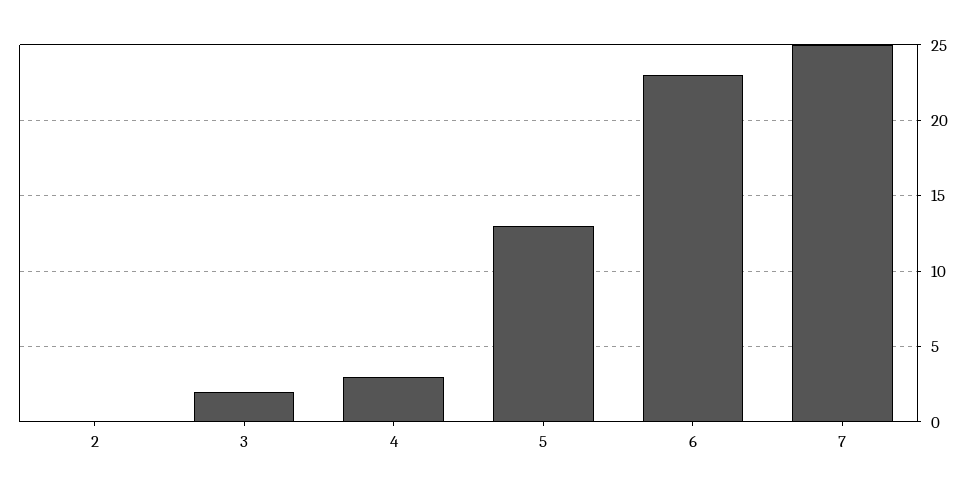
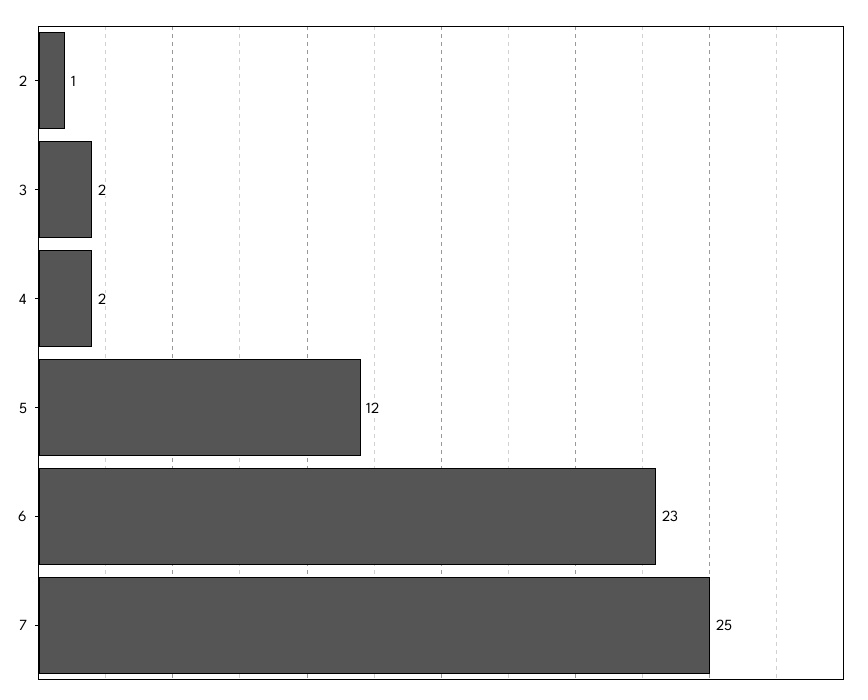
2: 0 -> 1
4: 3 -> 2
5: 13 -> 12

